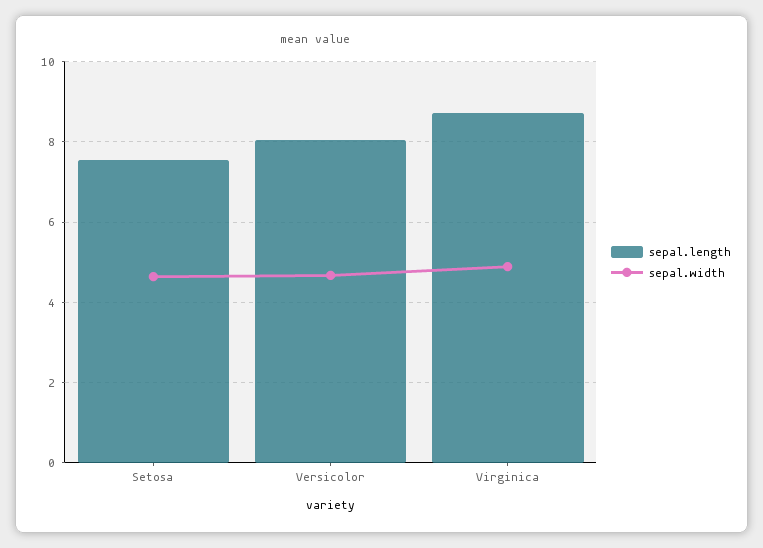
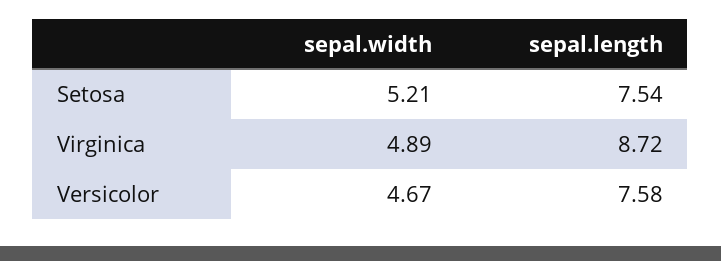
sepal.width, Setosa: 4.6 -> 5.21
sepal.length, Versicolor: 8 -> 7.58

